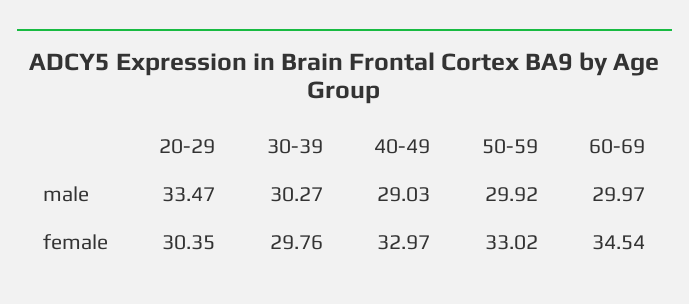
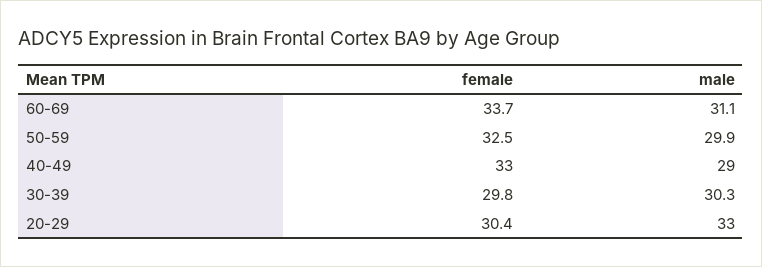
20-29, male: 33.47 -> 33
60-69, male: 29.97 -> 31.1
50-59, female: 33.02 -> 32.5
60-69, female: 34.54 -> 33.7

